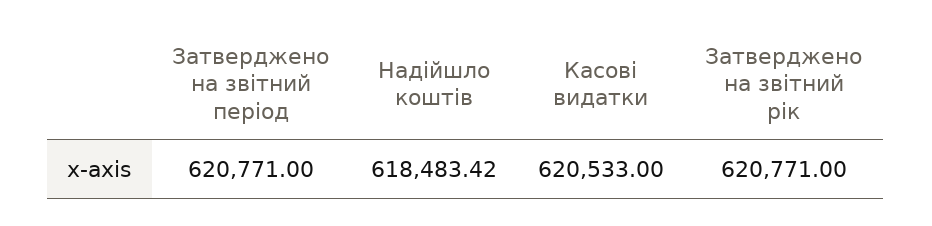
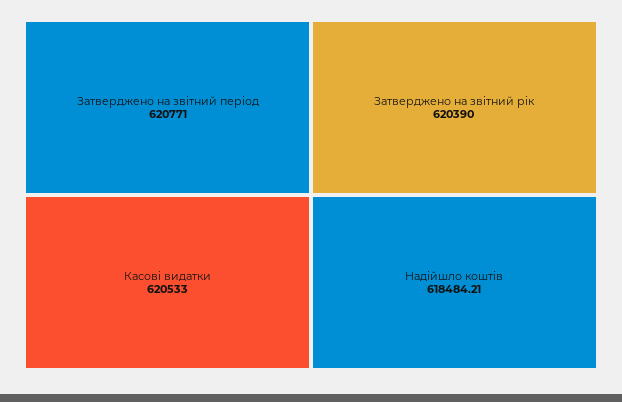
Надійшло коштів: 618483.42 -> 618484.21
Затверджено на звітний рік: 620771 -> 620390

